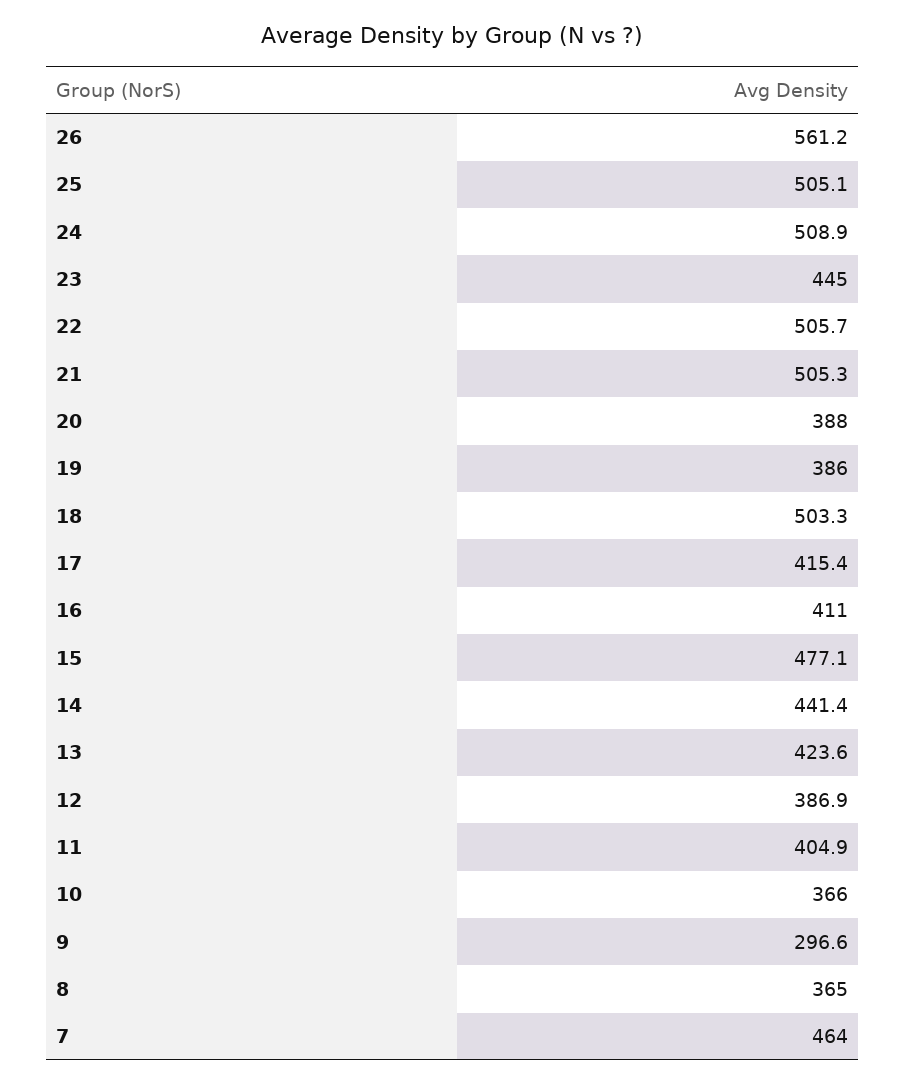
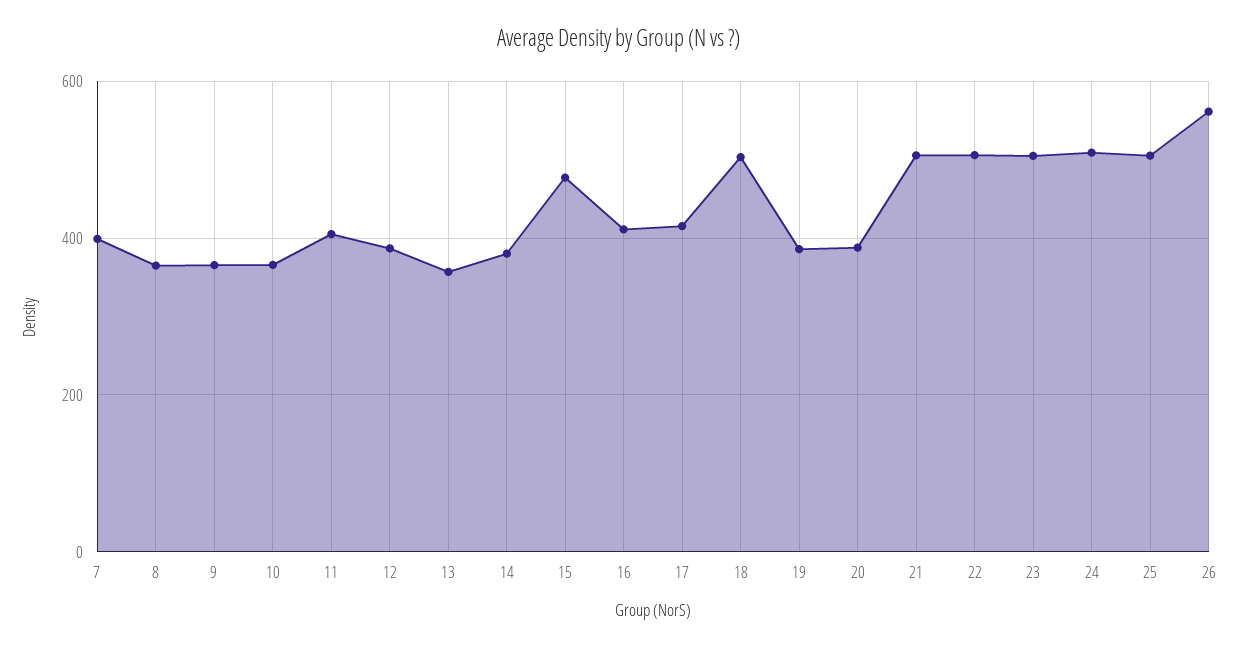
23: 445 -> 500
14: 441.4 -> 380
13: 423.6 -> 360
9: 296.6 -> 360
7: 464 -> 400

